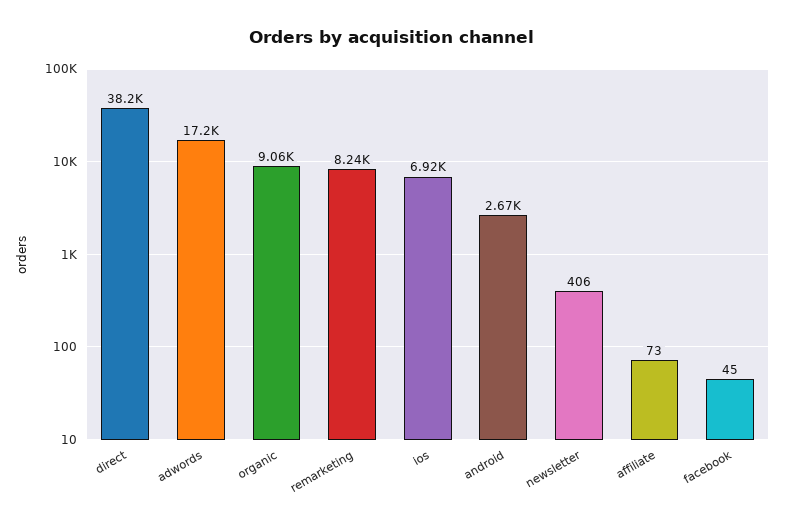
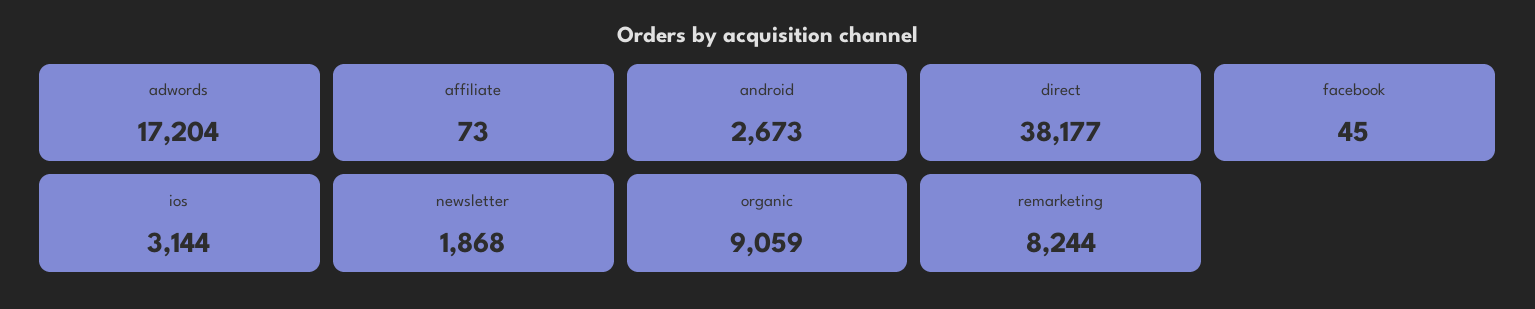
ios: 6920 -> 3144
newsletter: 406 -> 1868

